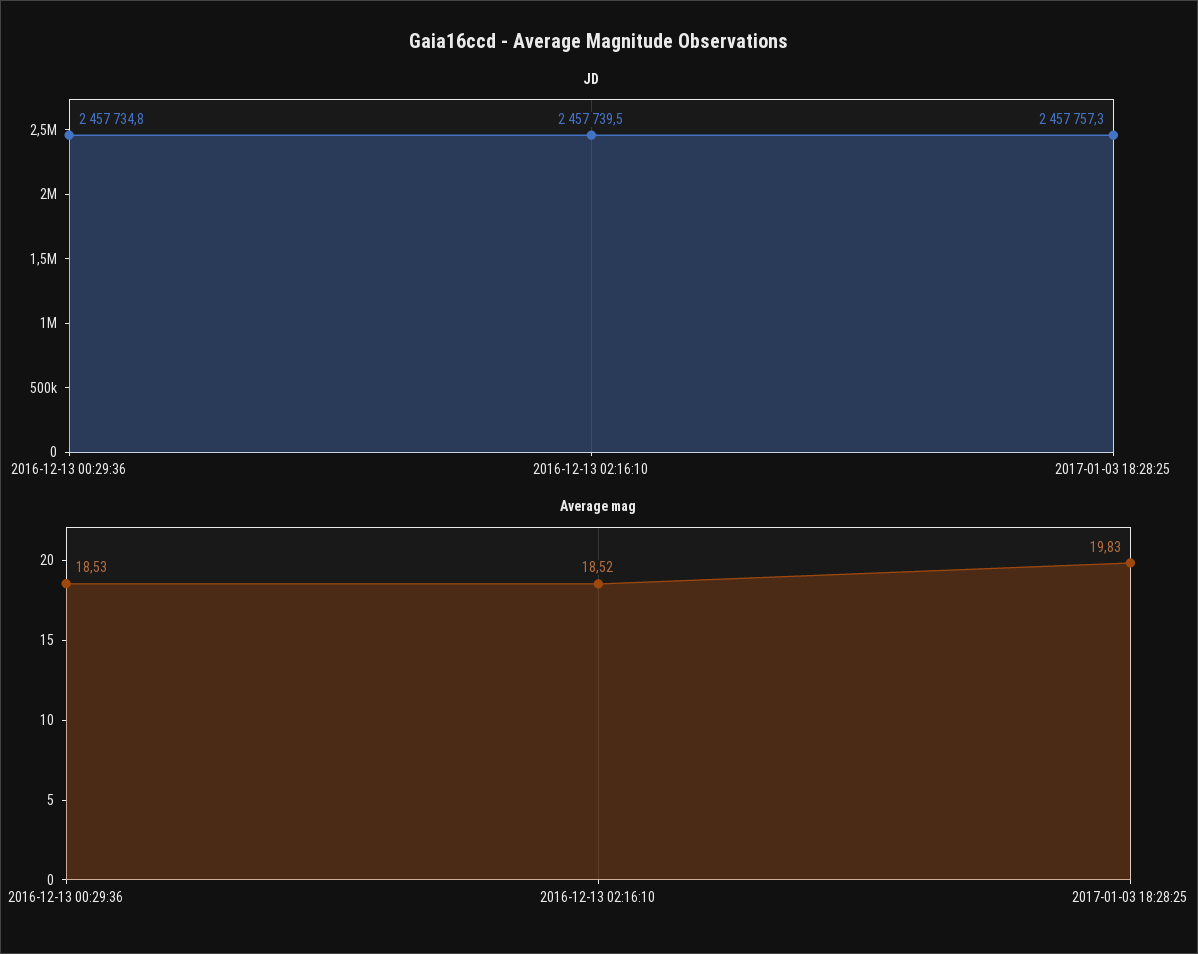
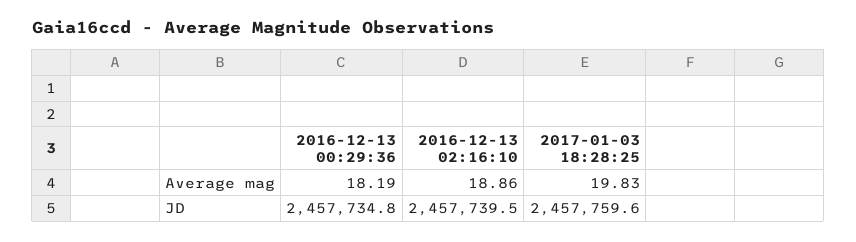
JD, 2017-01-03 18:28:25: 2457757.3 -> 2457759.6
Average mag, 2016-12-13 00:29:36: 18.53 -> 18.19
Average mag, 2016-12-13 02:16:10: 18.52 -> 18.86

